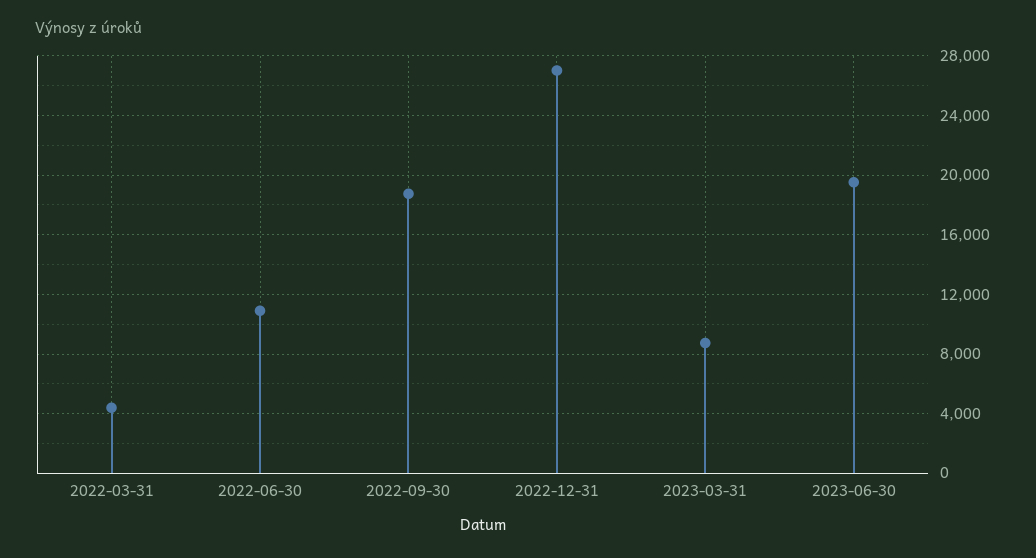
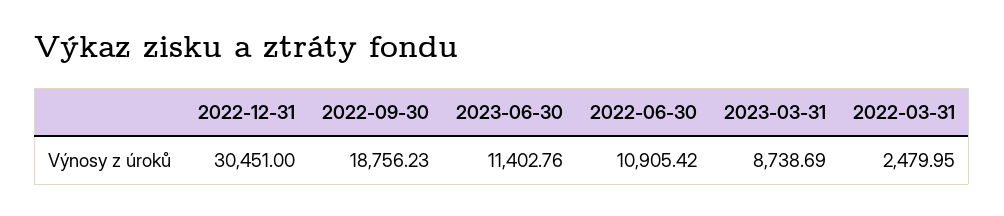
2022-03-31: 4500 -> 2479.95
2022-12-31: 27000 -> 30451
2023-06-30: 19500 -> 11402.76

